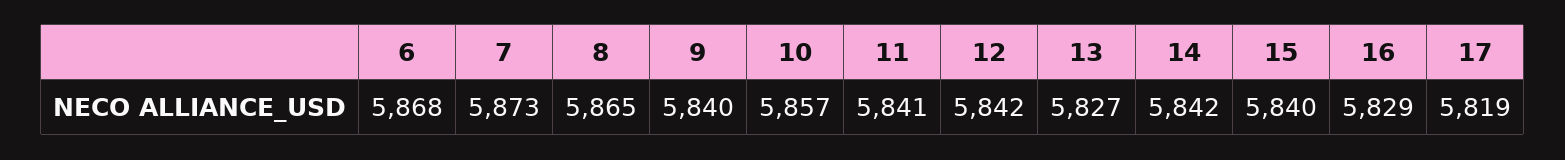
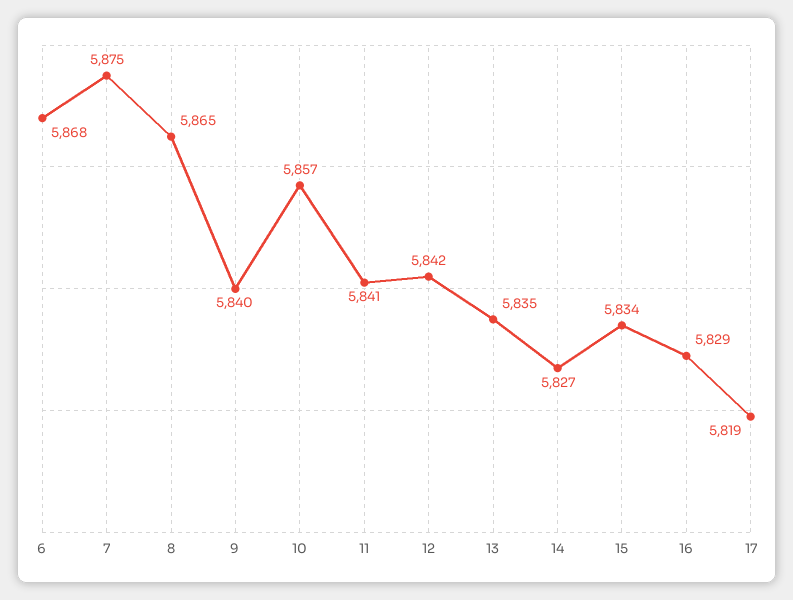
7: 5873 -> 5875
13: 5827 -> 5835
14: 5842 -> 5827
15: 5840 -> 5834

